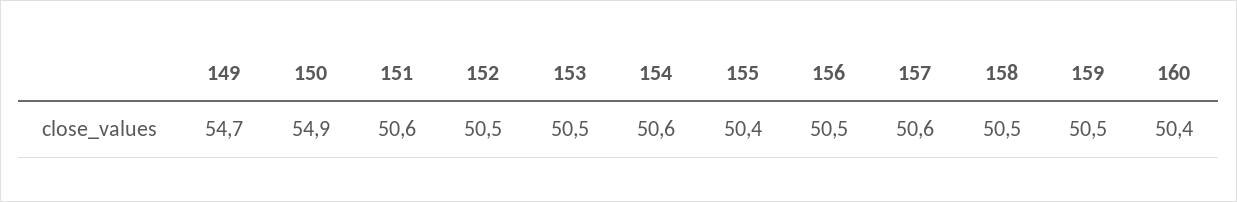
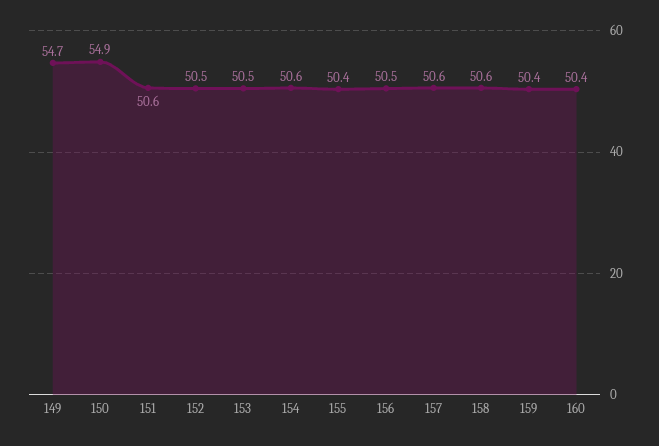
158: 50.5 -> 50.6
159: 50.5 -> 50.4

